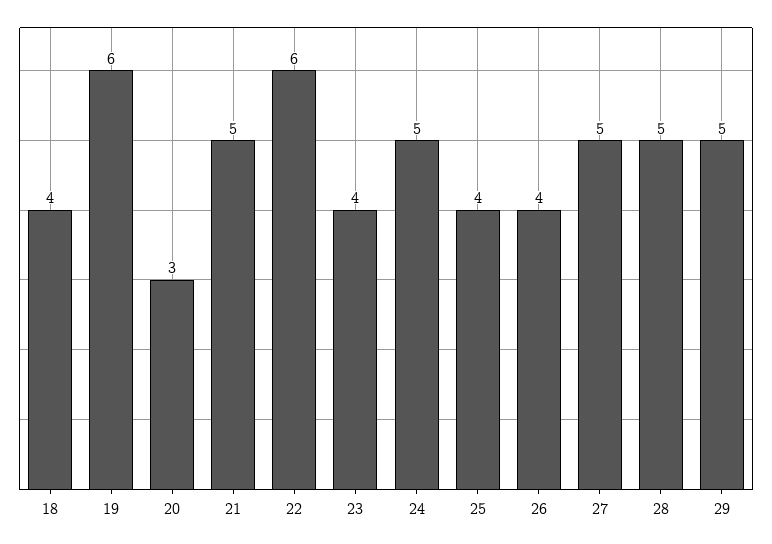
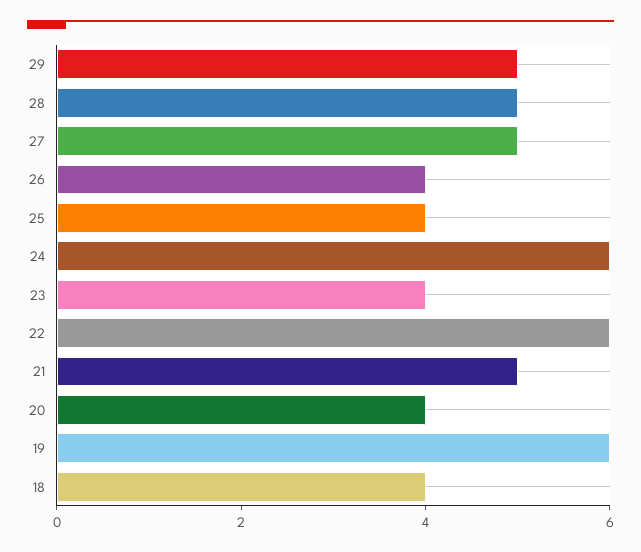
20: 3 -> 4
24: 5 -> 6

